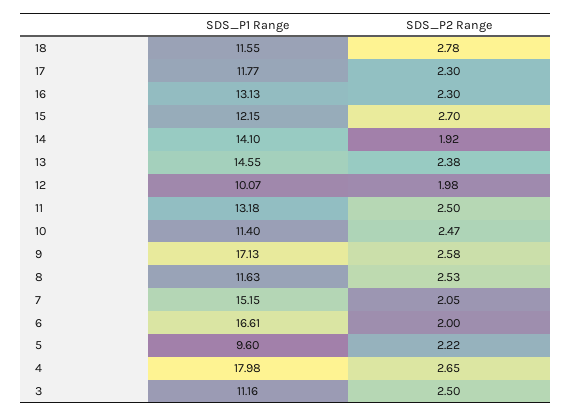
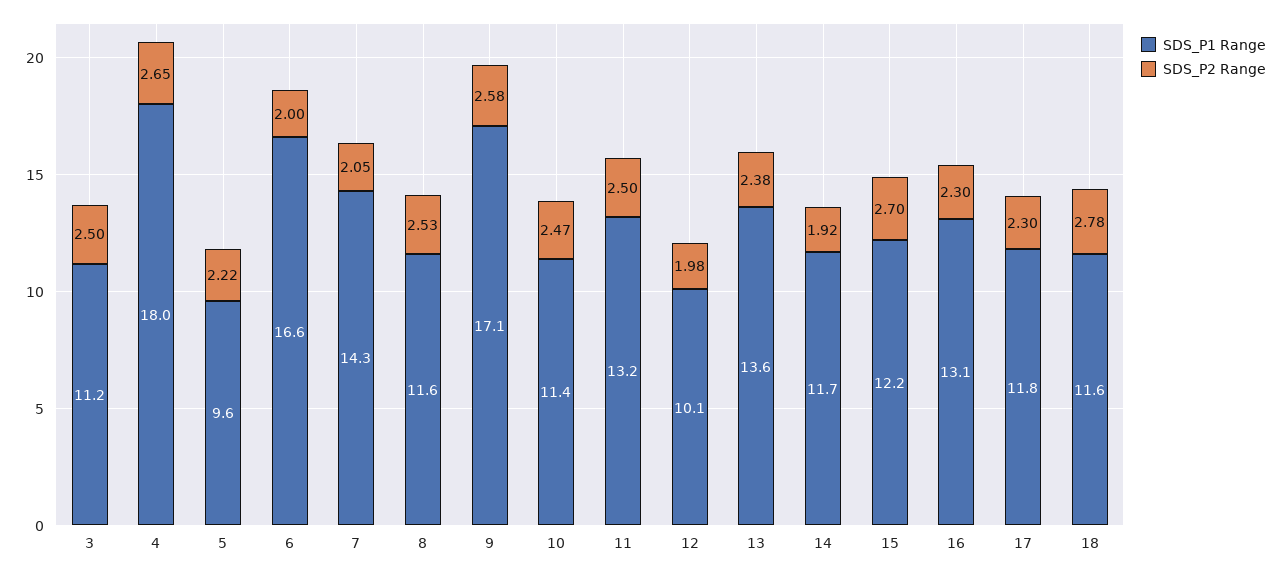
SDS_P1 Range, 14: 14.1 -> 11.7
SDS_P1 Range, 13: 14.55 -> 13.6
SDS_P1 Range, 7: 15.15 -> 14.3

